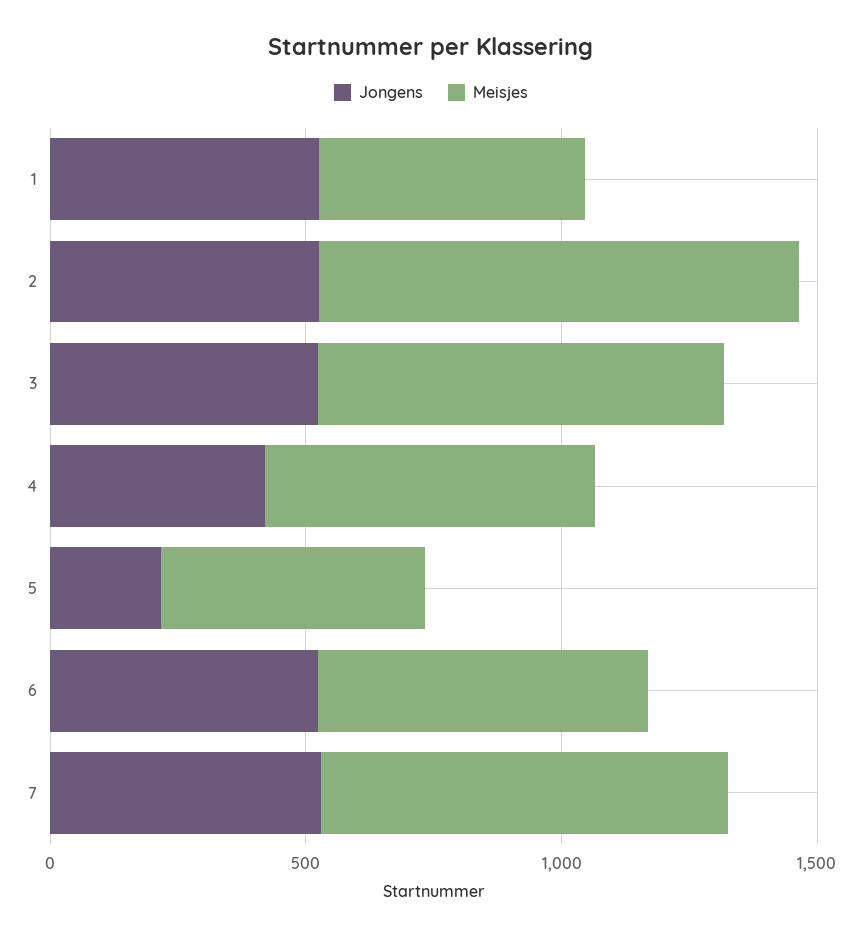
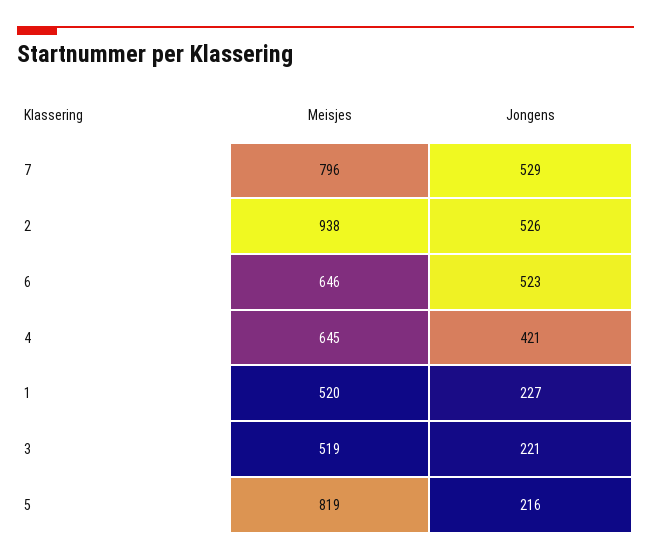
Jongens, 1: 500 -> 227
Jongens, 3: 500 -> 221
Meisjes, 3: 800 -> 519
Meisjes, 5: 500 -> 819

